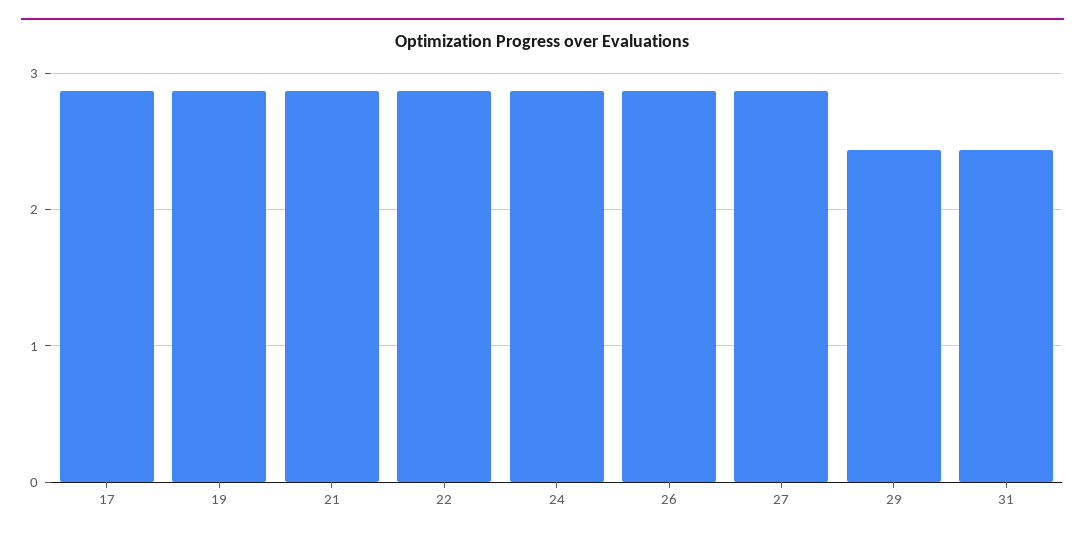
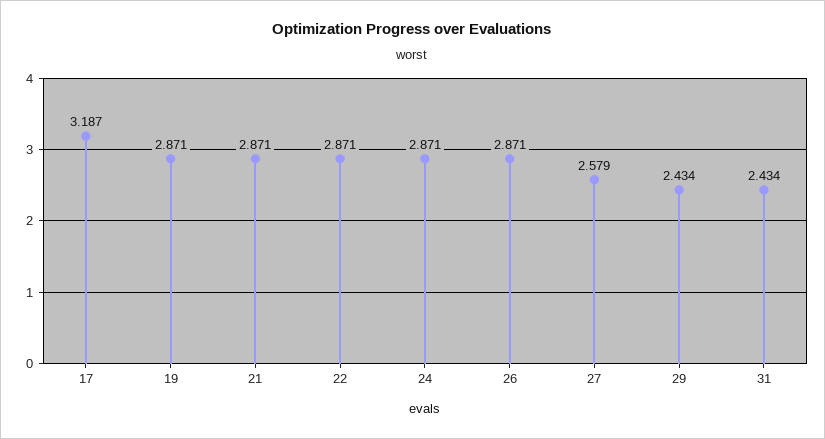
17: 2.9 -> 3.187
27: 2.9 -> 2.579

